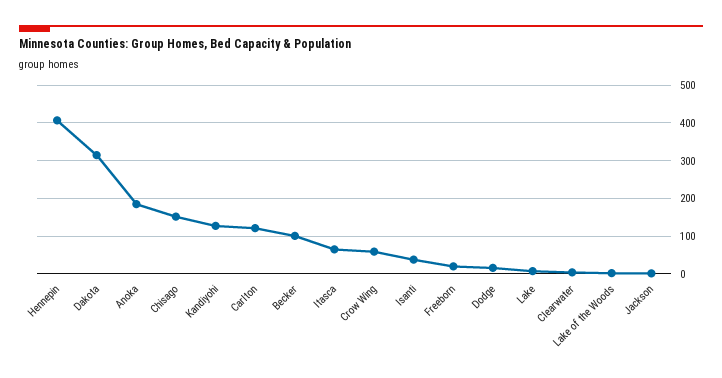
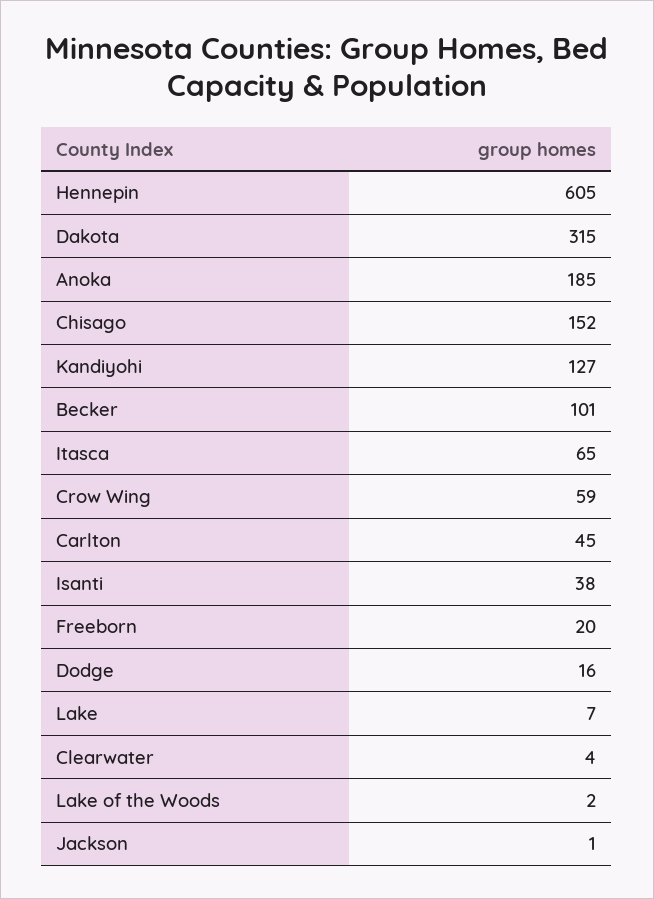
Hennepin: 400 -> 605
Carlton: 120 -> 45

